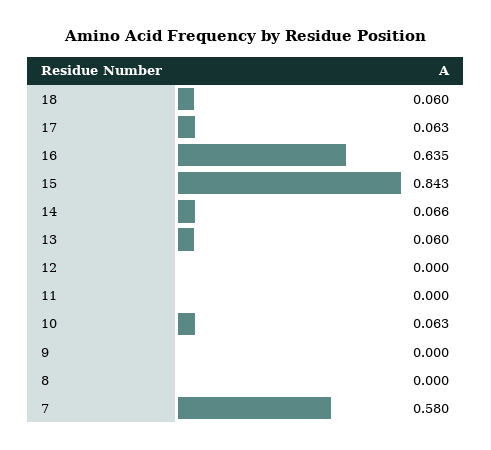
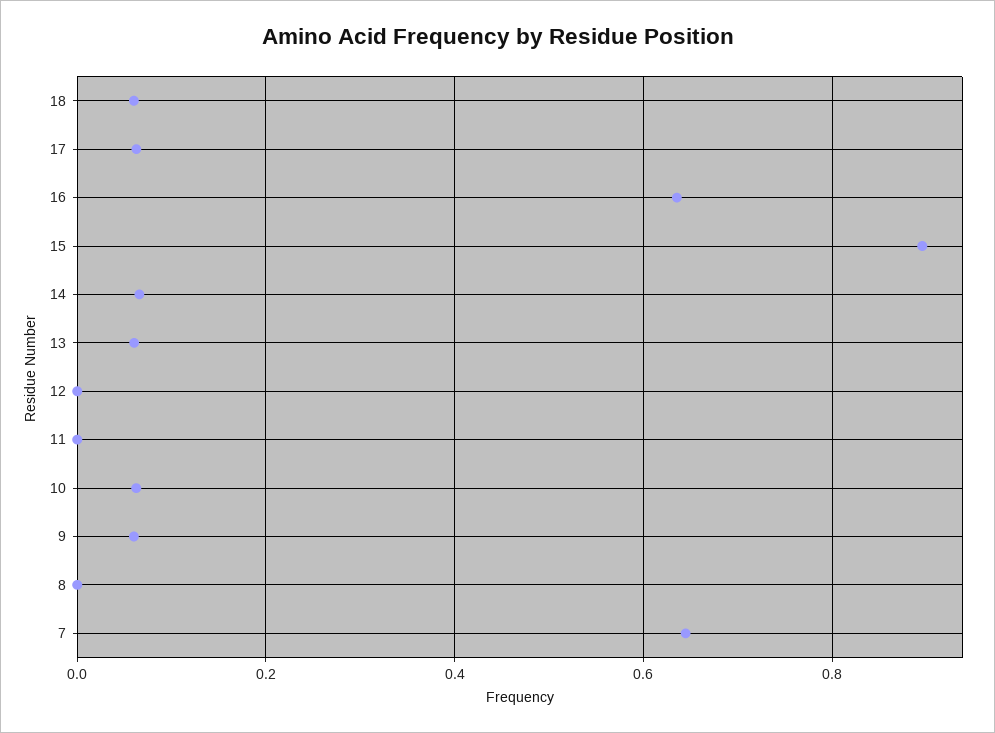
15: 0.843 -> 0.9
9: 0 -> 0.06
7: 0.58 -> 0.64

